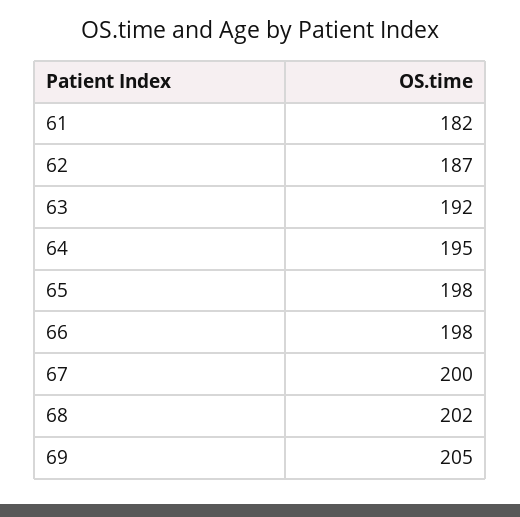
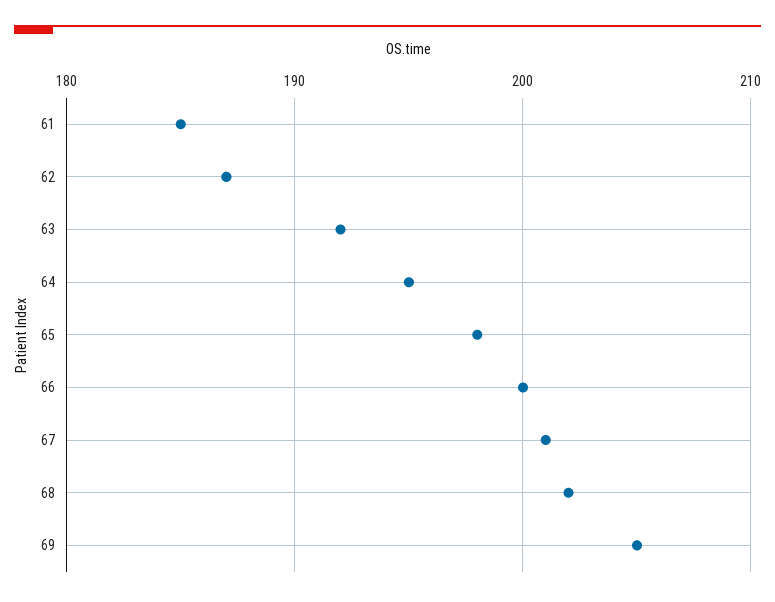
61: 182 -> 185
66: 198 -> 200
67: 200 -> 201

